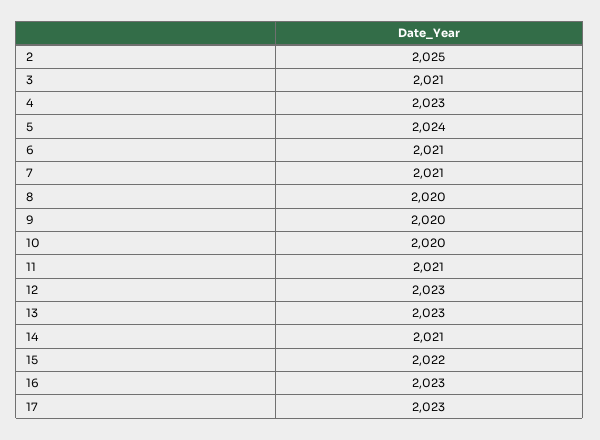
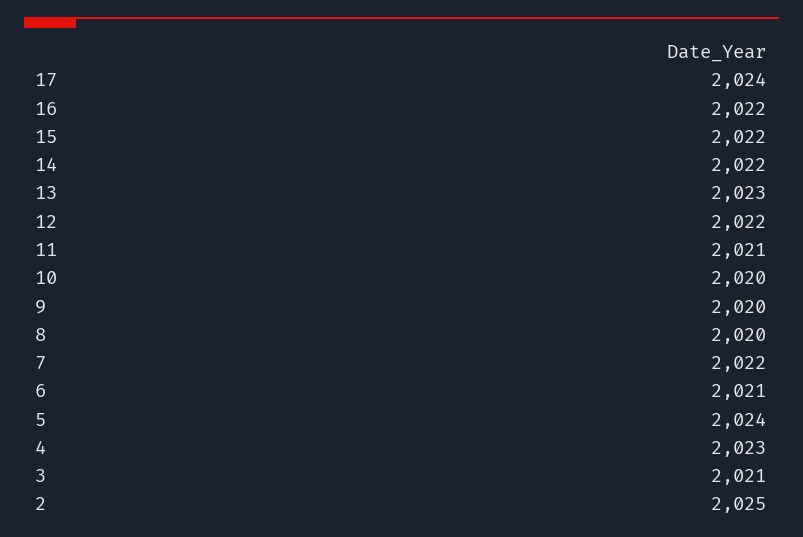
7: 2021 -> 2022
12: 2023 -> 2022
14: 2021 -> 2022
16: 2023 -> 2022
17: 2023 -> 2024

